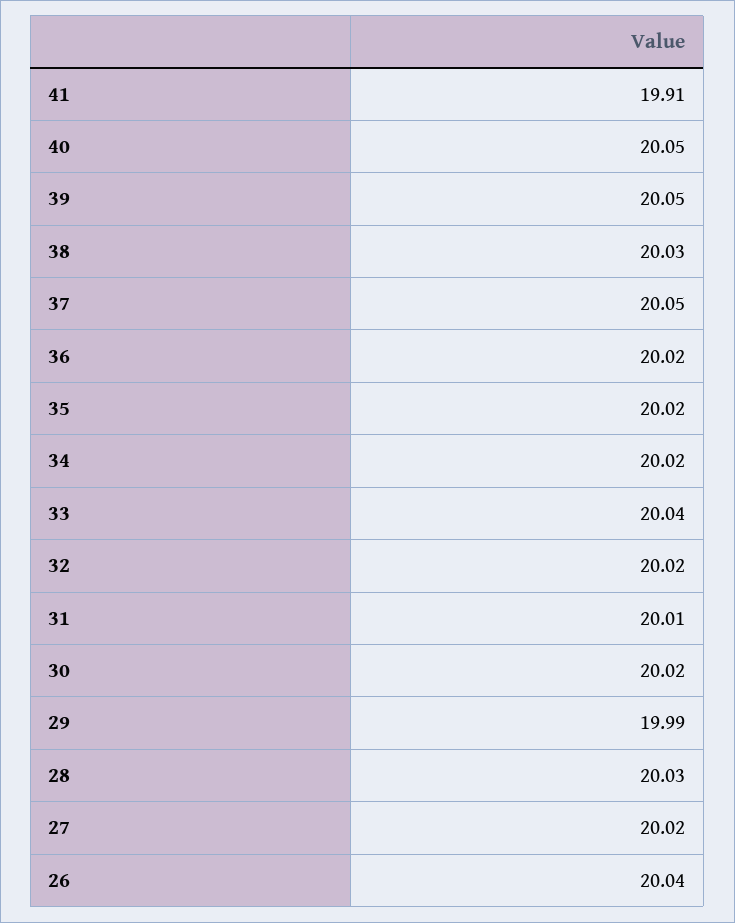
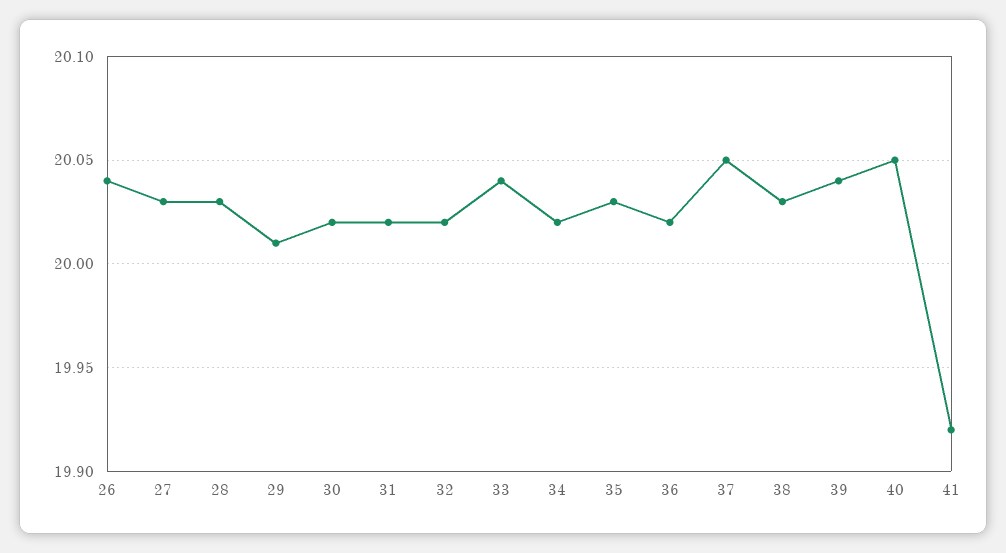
41: 19.91 -> 19.92
39: 20.05 -> 20.04
35: 20.02 -> 20.03
31: 20.01 -> 20.02
29: 19.99 -> 20.01
27: 20.02 -> 20.03

